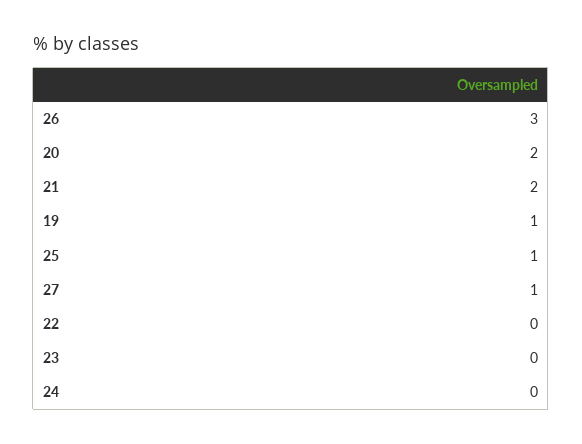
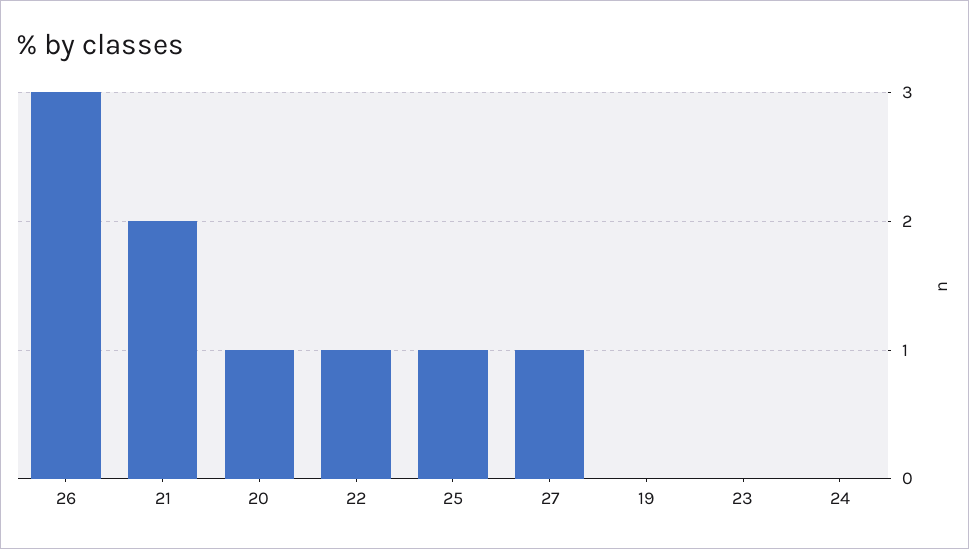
20: 2 -> 1
19: 1 -> 0
22: 0 -> 1

